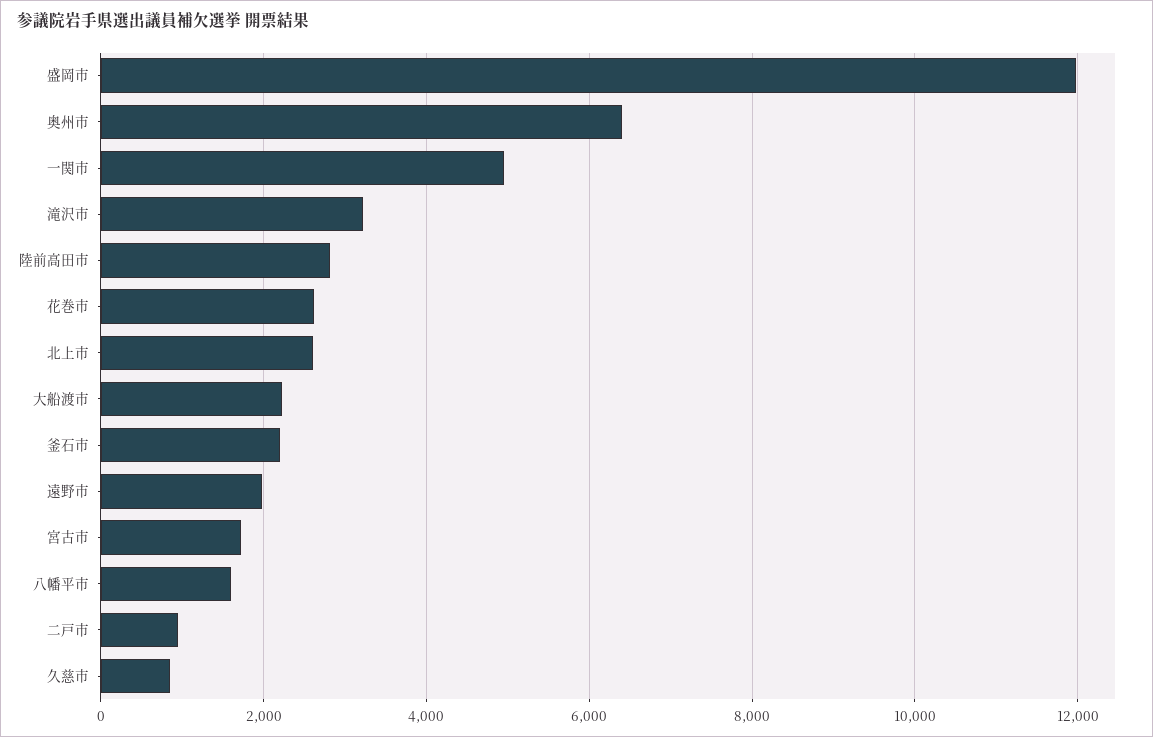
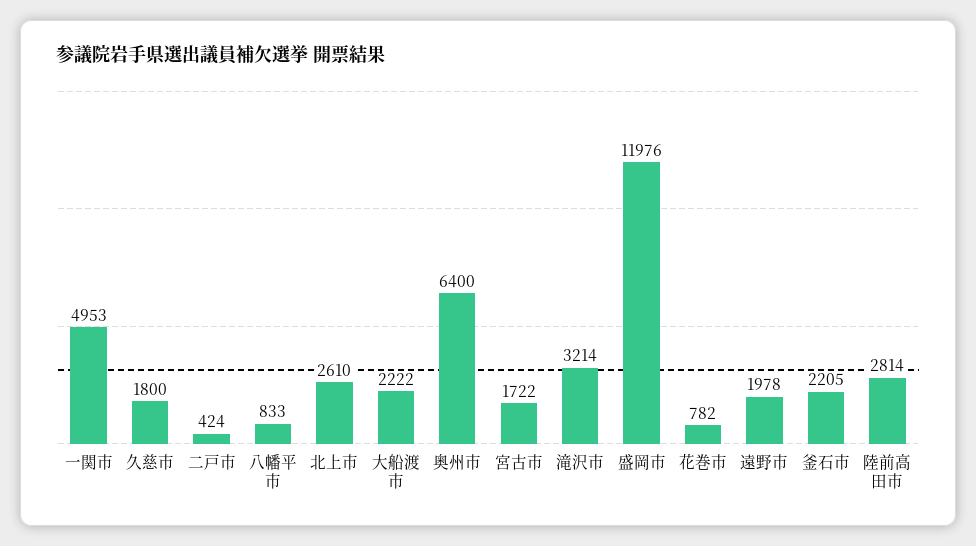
花巻市: 2600 -> 782
八幡平市: 1600 -> 833
二戸市: 1000 -> 424
久慈市: 800 -> 1800

